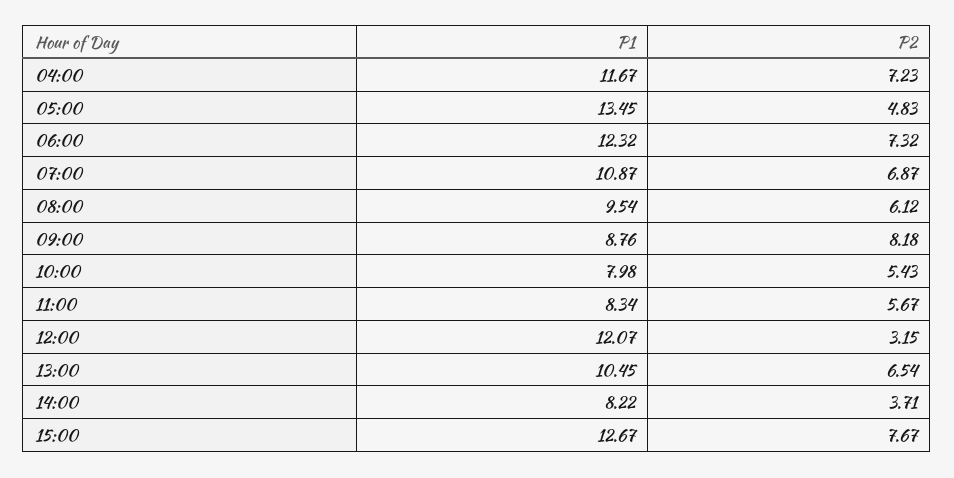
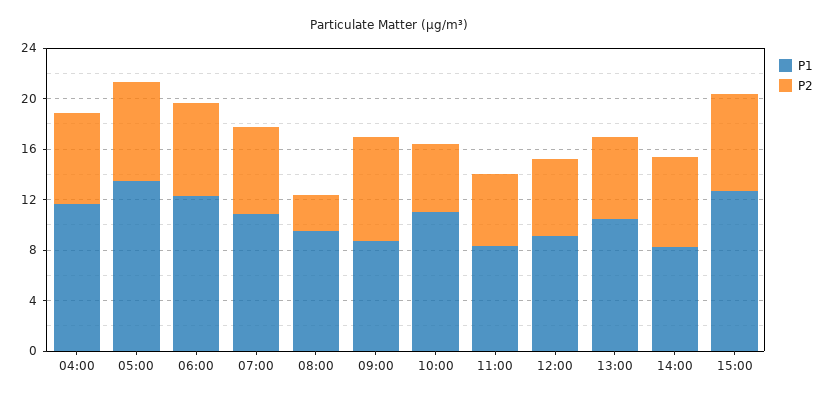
P2, 05:00: 4.83 -> 8
P2, 08:00: 6.12 -> 3
P1, 10:00: 7.98 -> 11
P1, 12:00: 12.07 -> 9
P2, 12:00: 3.15 -> 6
P2, 14:00: 3.71 -> 7

